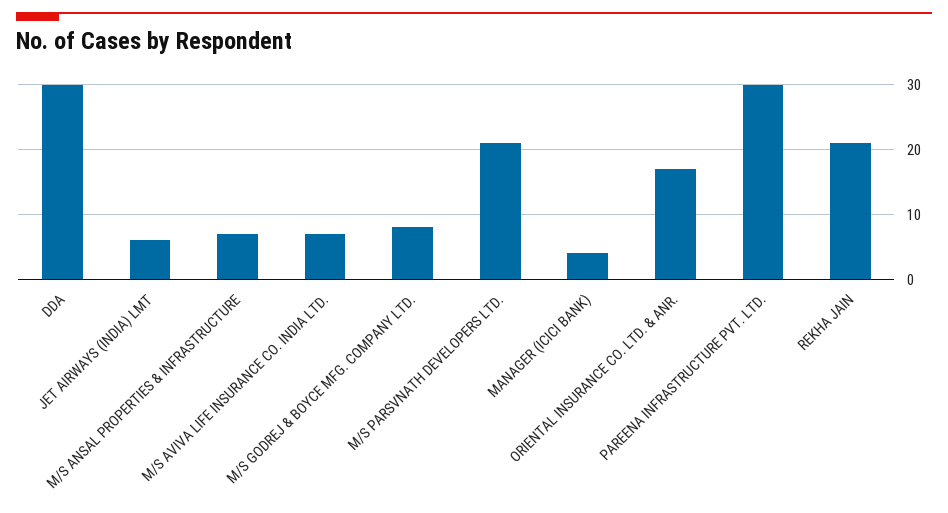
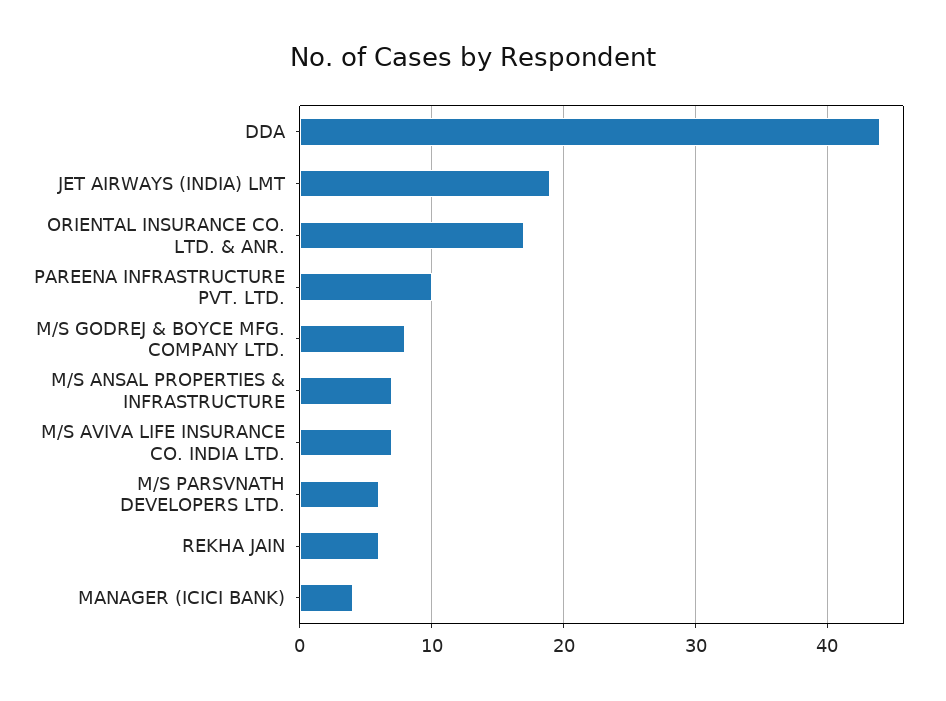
DDA: 30 -> 44
JET AIRWAYS (INDIA) LMT: 6 -> 19
M/S PARSVNATH DEVELOPERS LTD.: 21 -> 6
PAREENA INFRASTRUCTURE PVT. LTD.: 30 -> 10
REKHA JAIN: 21 -> 6

